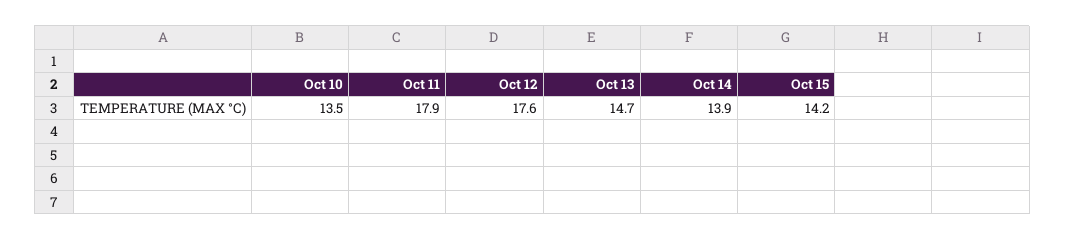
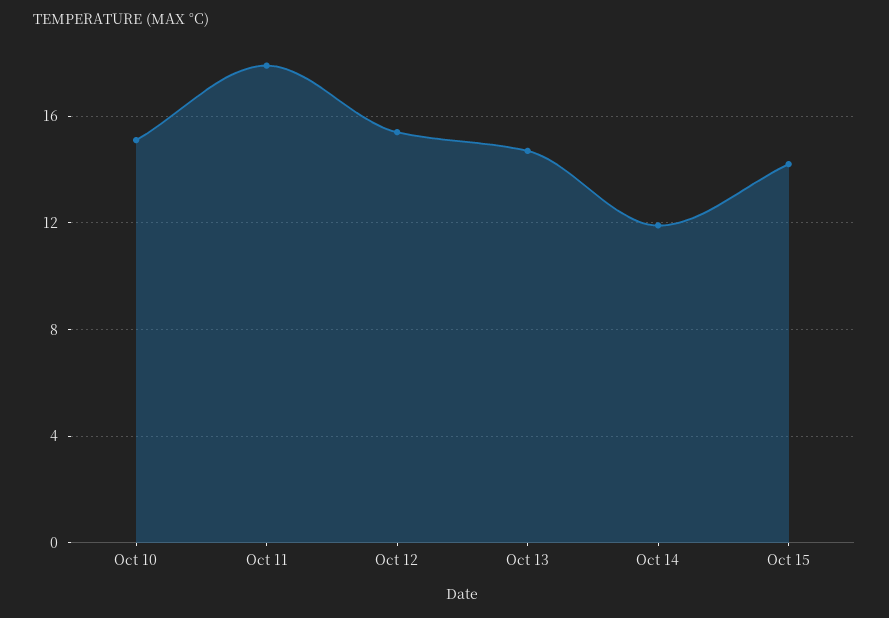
Oct 10: 13.5 -> 15
Oct 12: 17.6 -> 15.5
Oct 14: 13.9 -> 12

